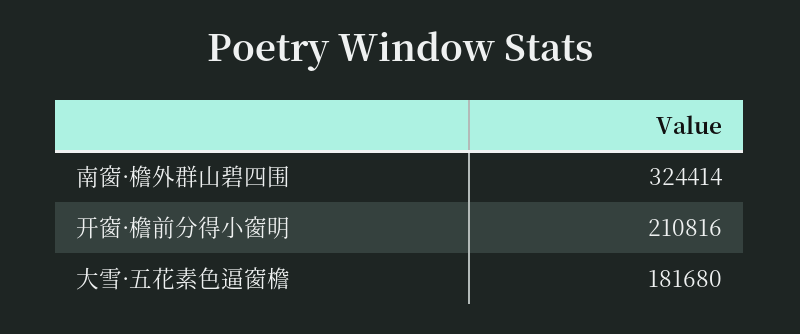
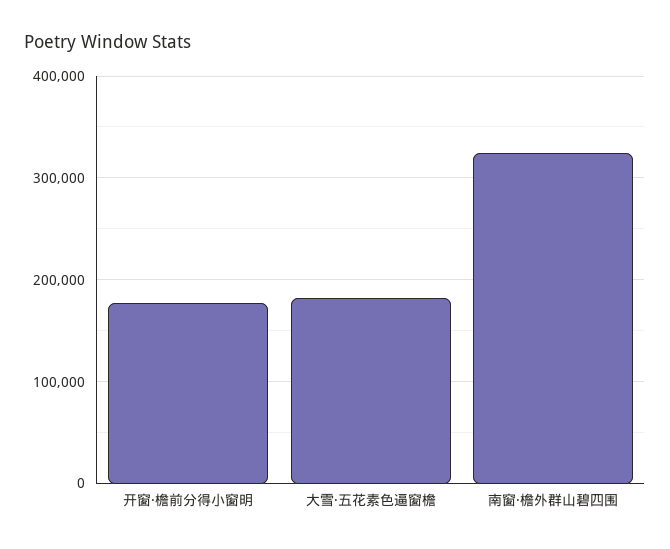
开窗·檐前分得小窗明: 210816 -> 180000

